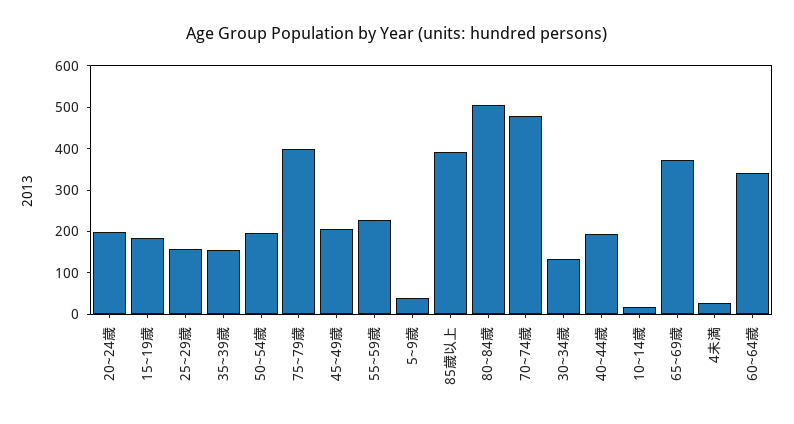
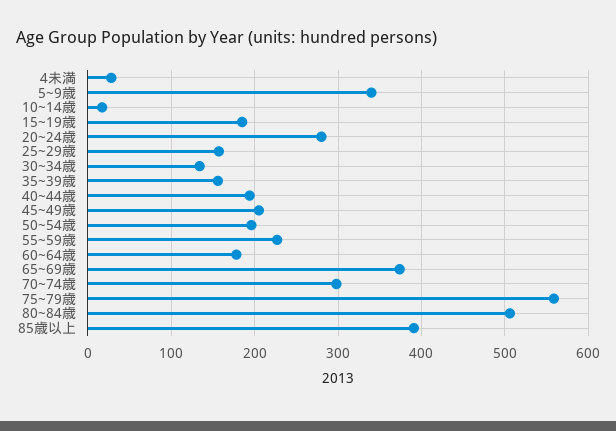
20~24歳: 200 -> 280
75~79歳: 400 -> 560
5~9歳: 40 -> 340
70~74歳: 480 -> 300
60~64歳: 340 -> 180

